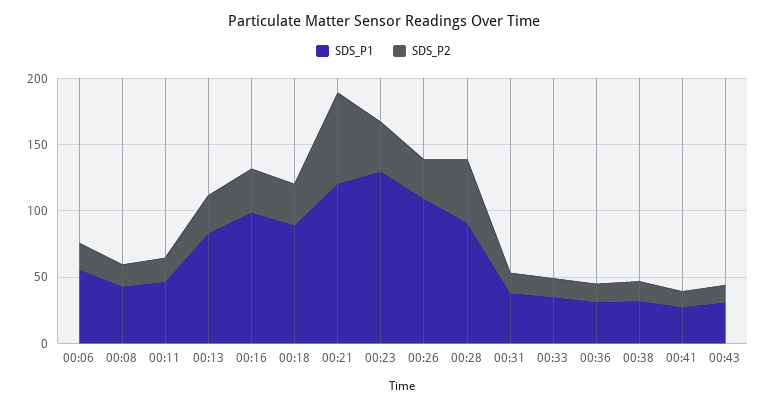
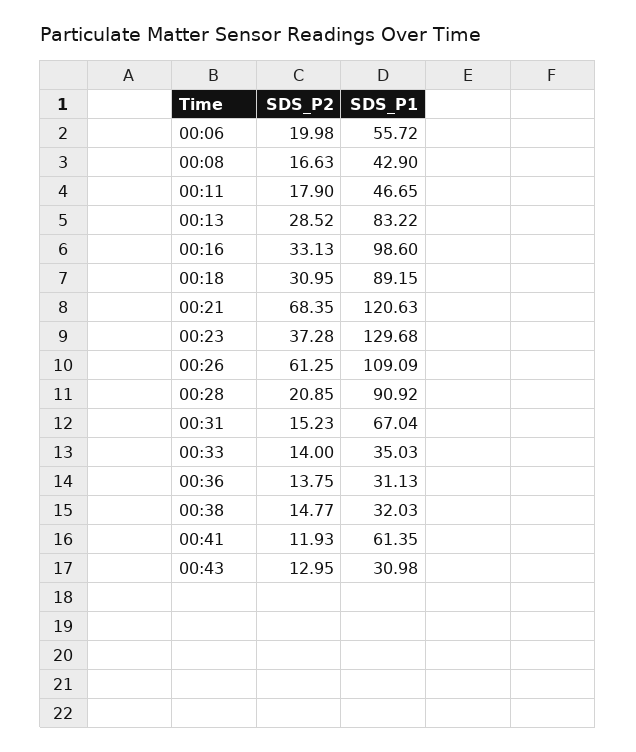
SDS_P2, 00:26: 30 -> 61.25
SDS_P2, 00:28: 50 -> 20.85
SDS_P1, 00:31: 40 -> 67.04
SDS_P1, 00:41: 30 -> 61.35

